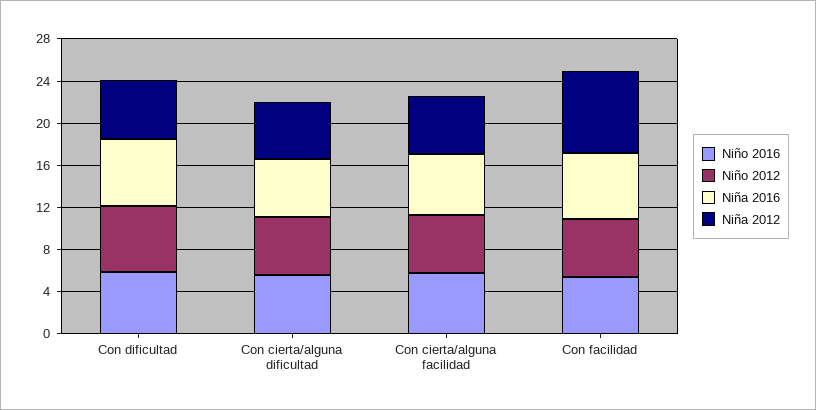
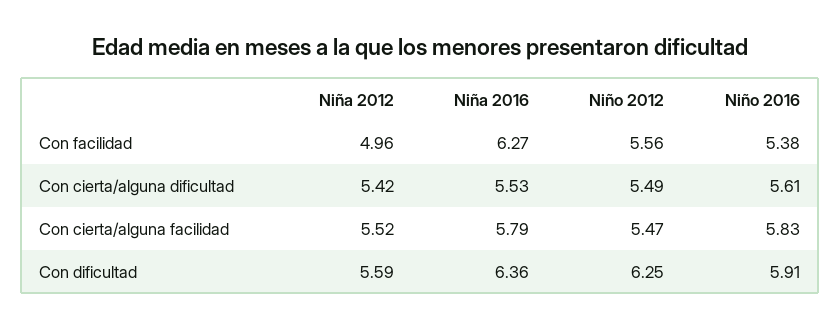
Niña 2012, Con facilidad: 8 -> 4.96

